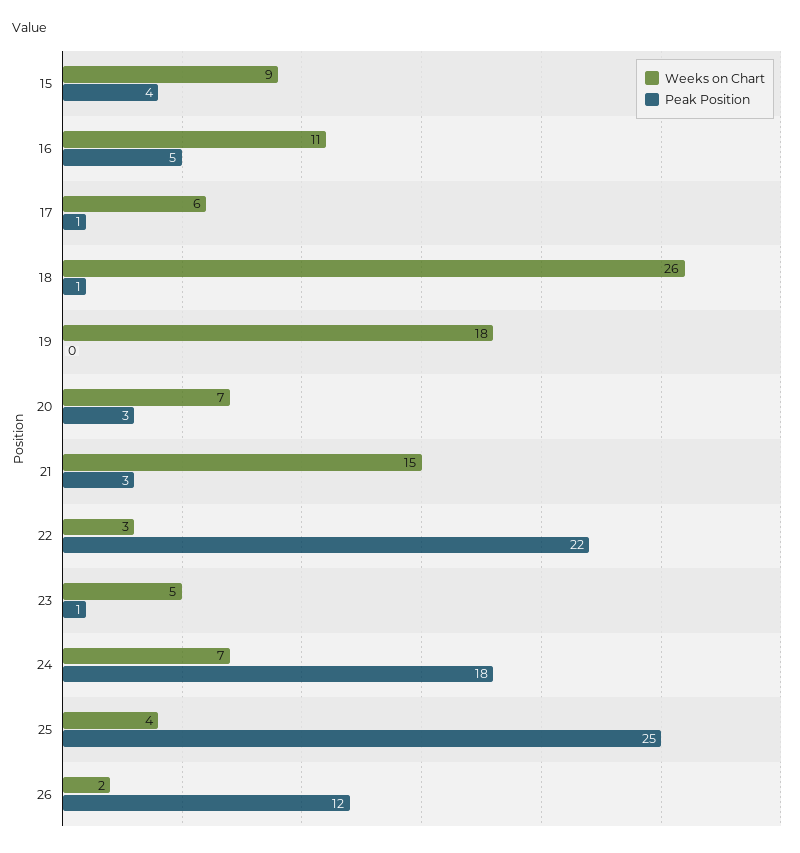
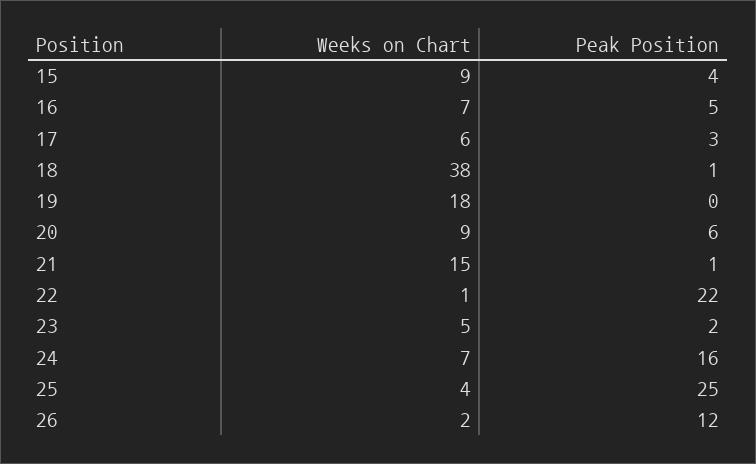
Weeks on Chart, 16: 11 -> 7
Peak Position, 17: 1 -> 3
Weeks on Chart, 18: 26 -> 38
Weeks on Chart, 20: 7 -> 9
Peak Position, 20: 3 -> 6
Peak Position, 21: 3 -> 1
Weeks on Chart, 22: 3 -> 1
Peak Position, 23: 1 -> 2
Peak Position, 24: 18 -> 16

